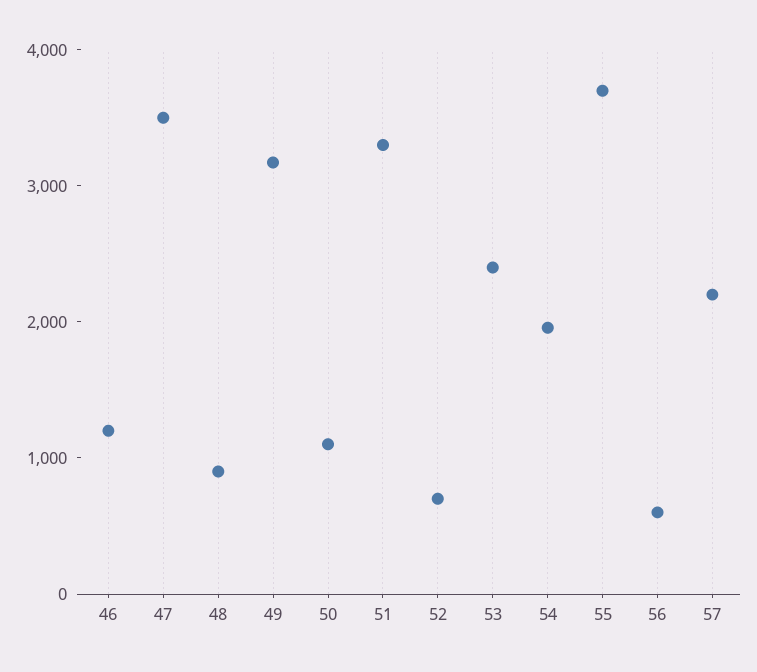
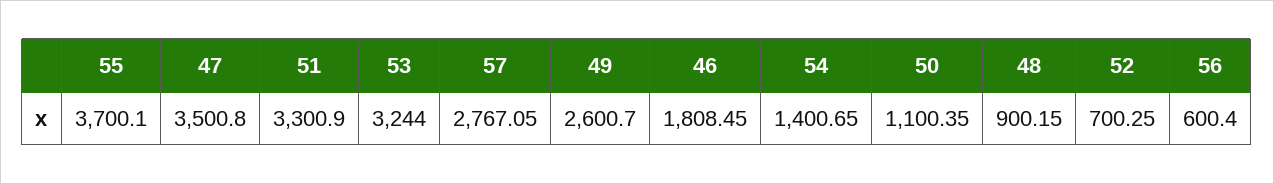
46: 1200 -> 1808.45
49: 3200 -> 2600.7
53: 2400 -> 3244
54: 2000 -> 1400.65
57: 2200 -> 2767.05

